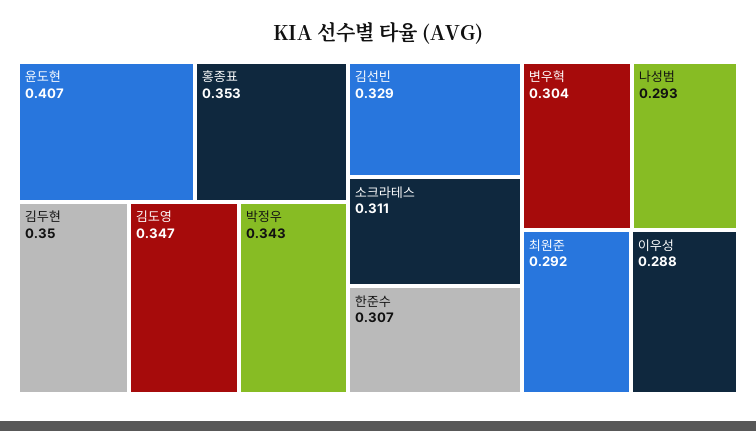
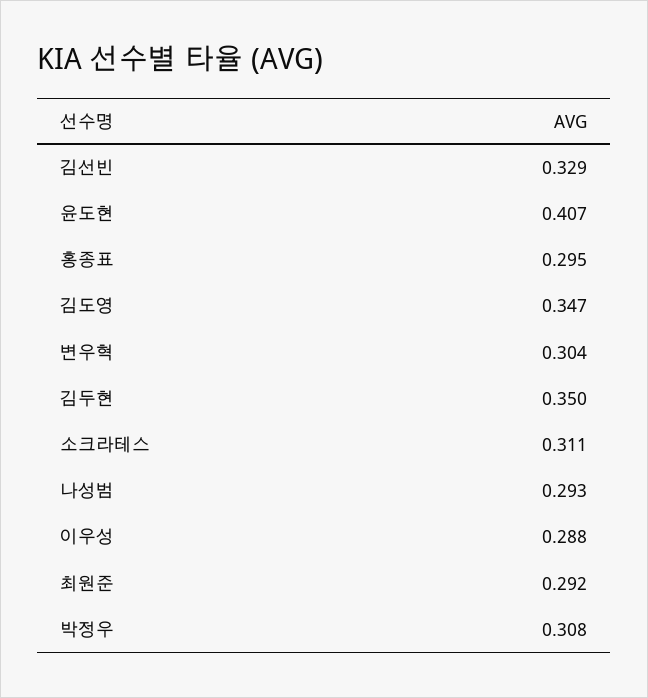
홍종표: 0.353 -> 0.295
박정우: 0.343 -> 0.308
한준수: 0.307 -> none

